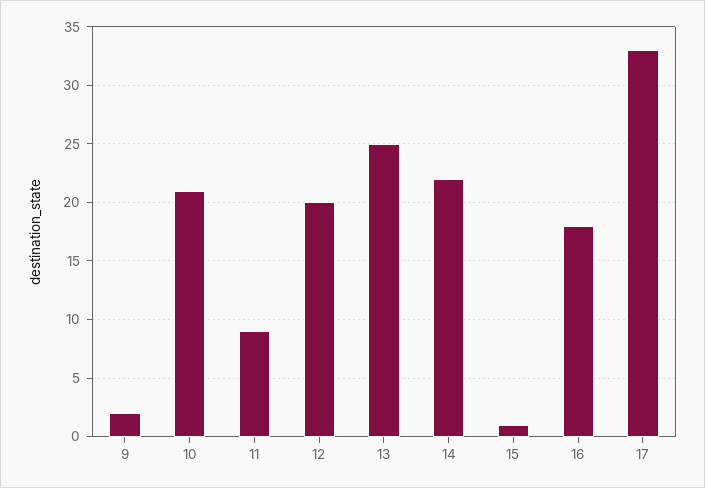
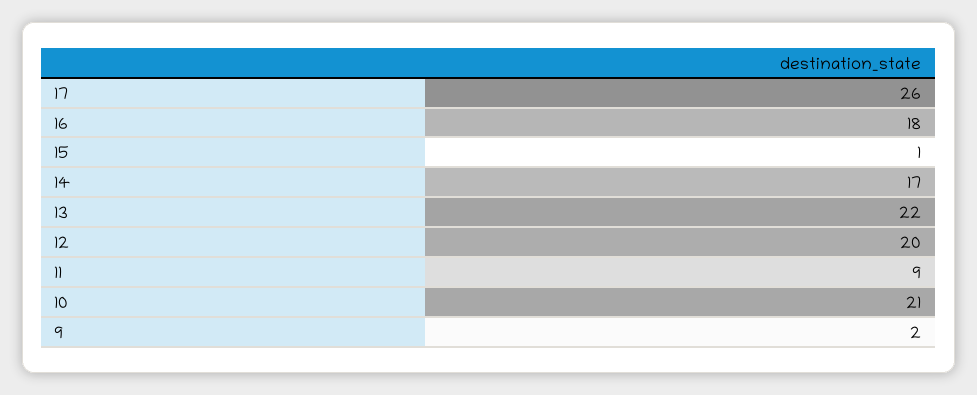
13: 25 -> 22
14: 22 -> 17
17: 33 -> 26

